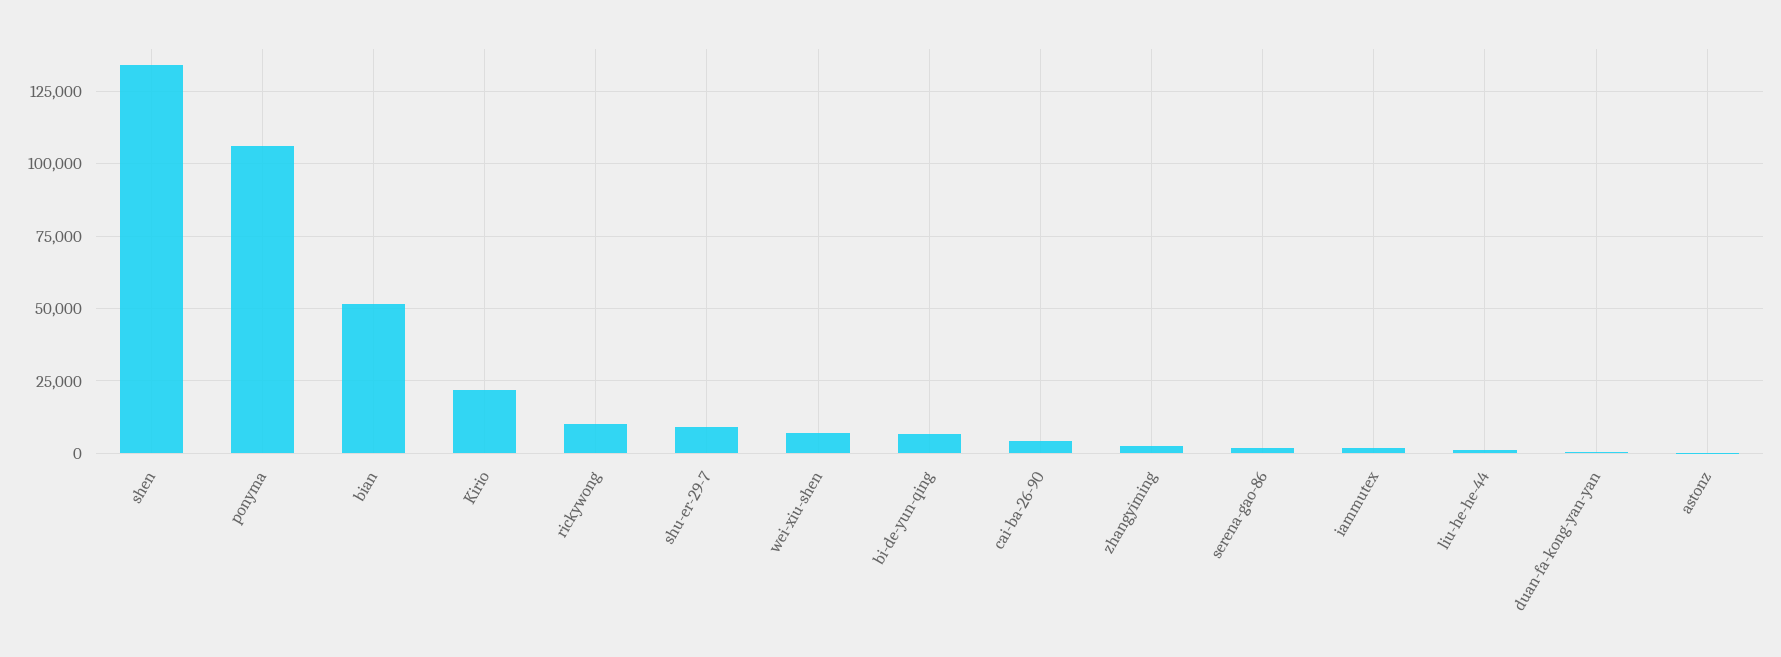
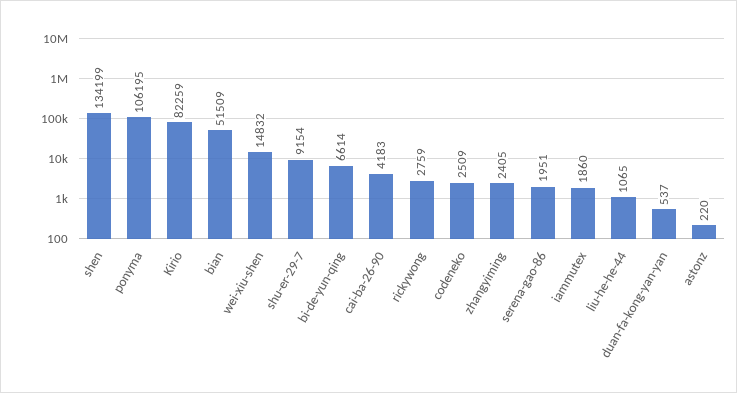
Kirio: 22500 -> 82259
rickywong: 10000 -> 2759
wei-xiu-shen: 7500 -> 14832
codeneko: none -> 2509

